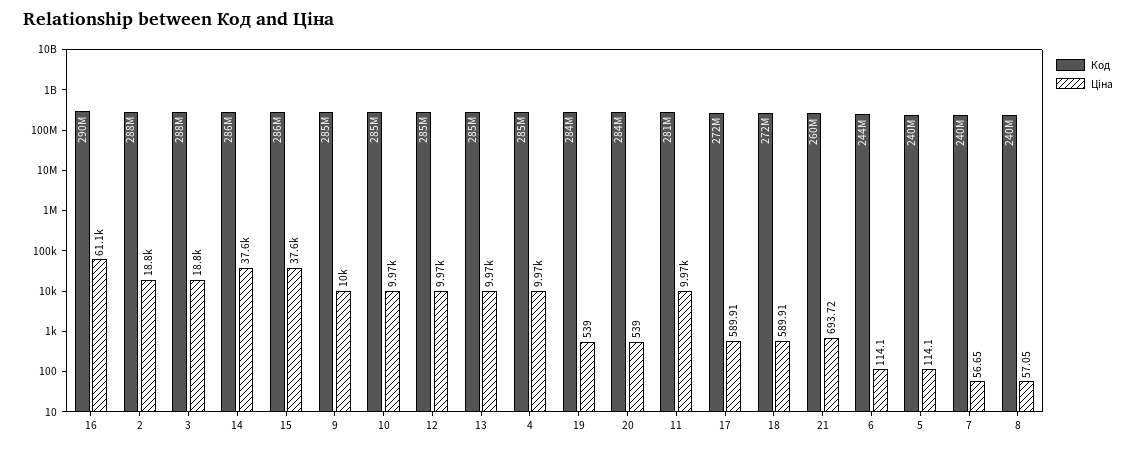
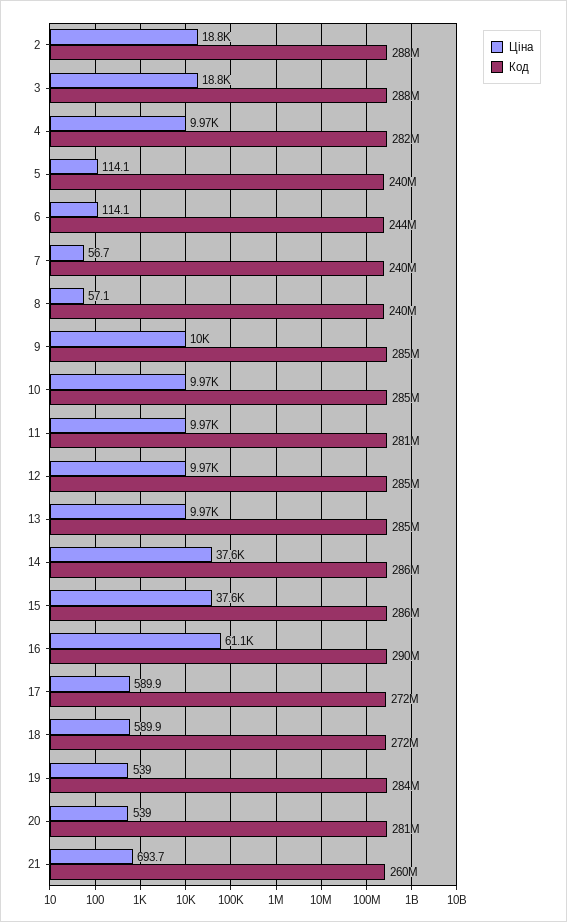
Код, 4: 285000000 -> 282000000
Код, 20: 284000000 -> 281000000

